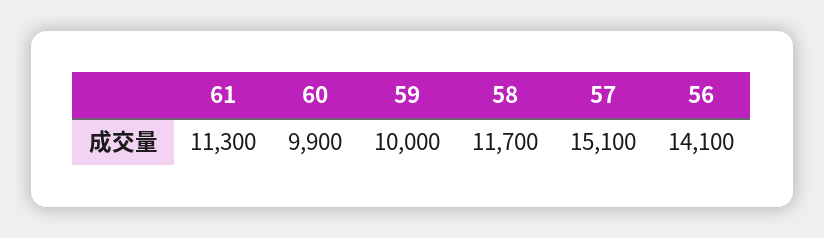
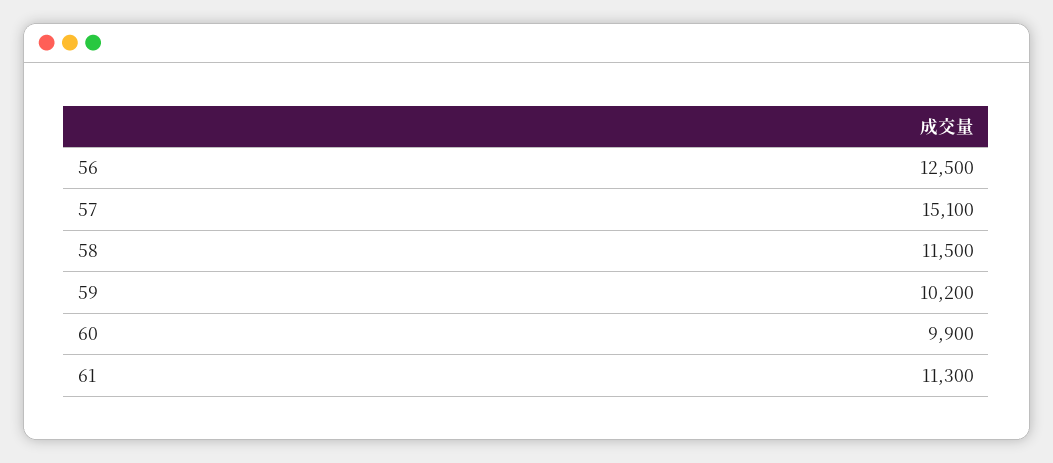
59: 10000 -> 10200
58: 11700 -> 11500
56: 14100 -> 12500

